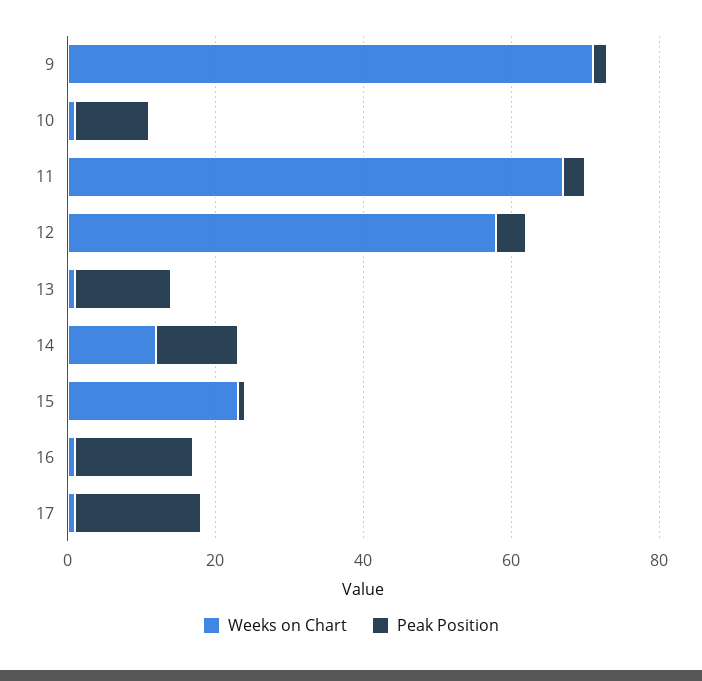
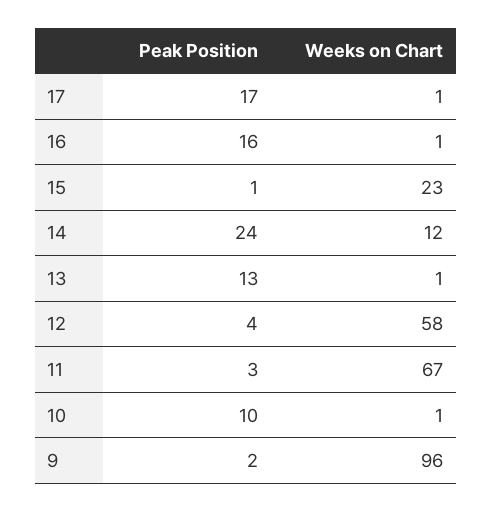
Weeks on Chart, 9: 70 -> 96
Peak Position, 14: 10 -> 24

